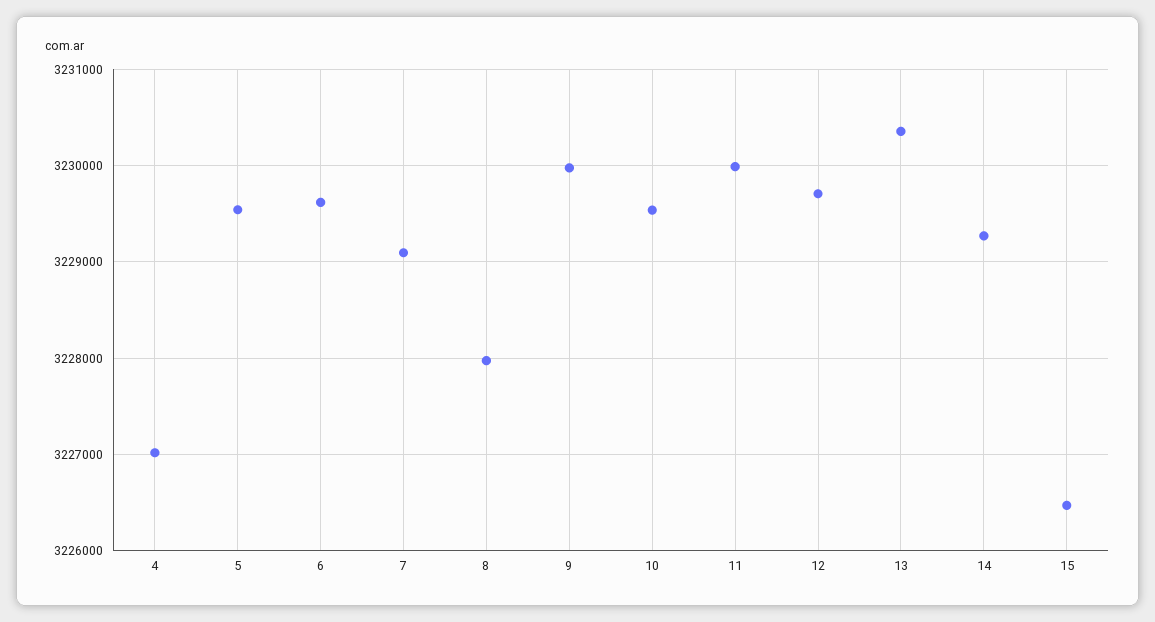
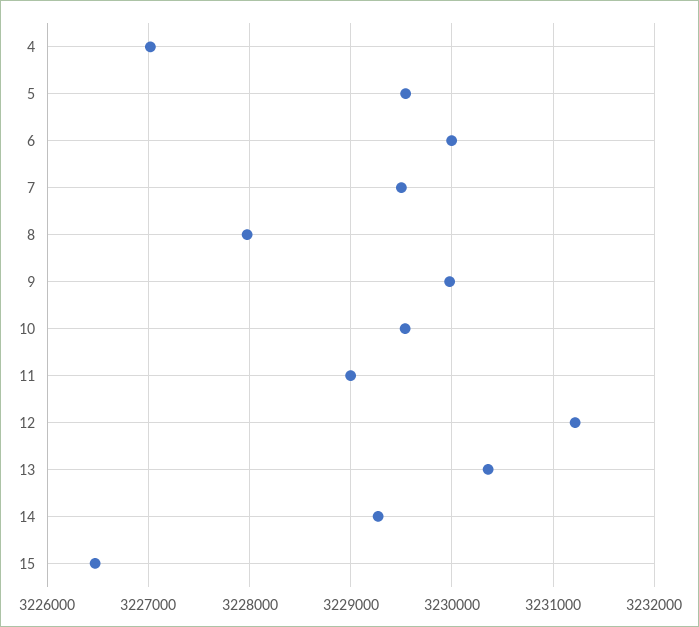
6: 3229600 -> 3230000
7: 3229100 -> 3229500
11: 3230000 -> 3229000
12: 3229700 -> 3231200

